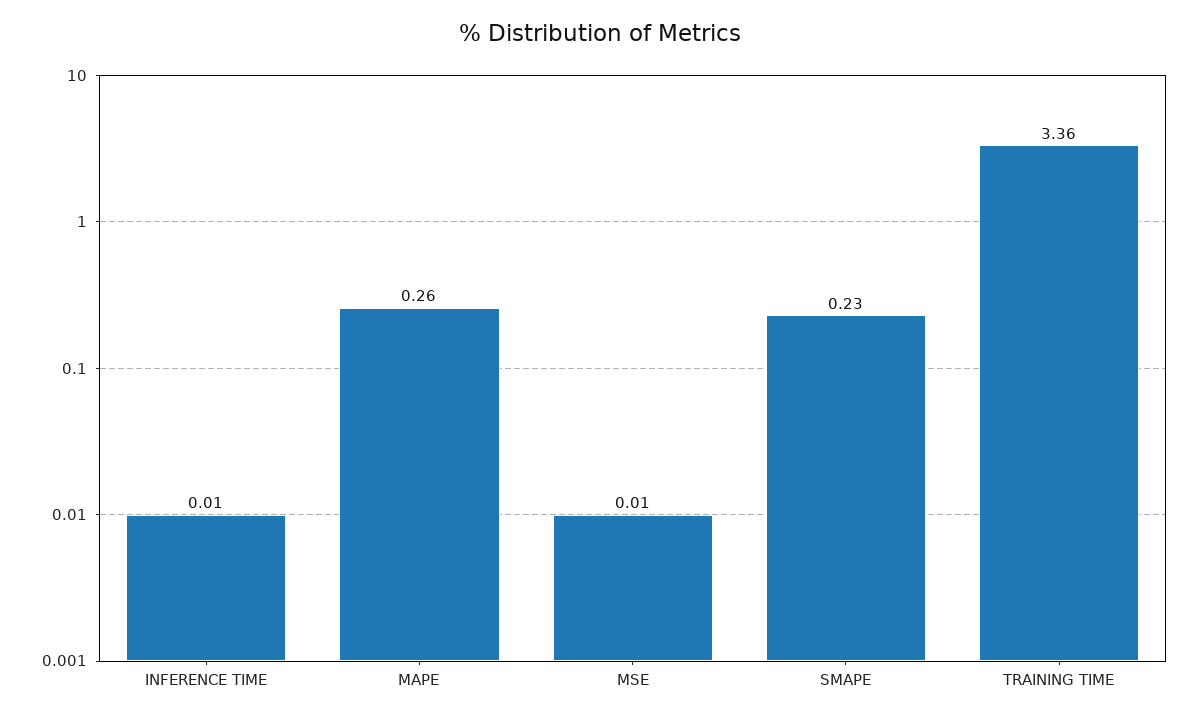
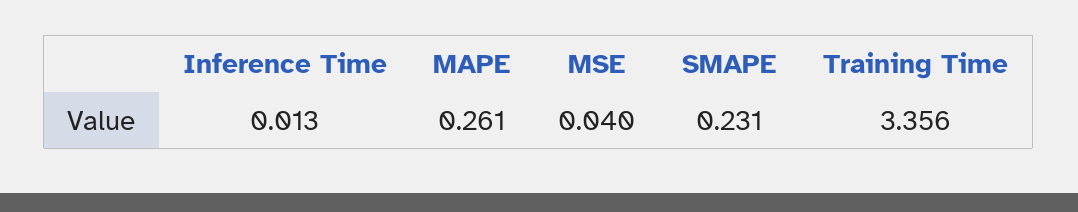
MSE: 0.01 -> 0.04

